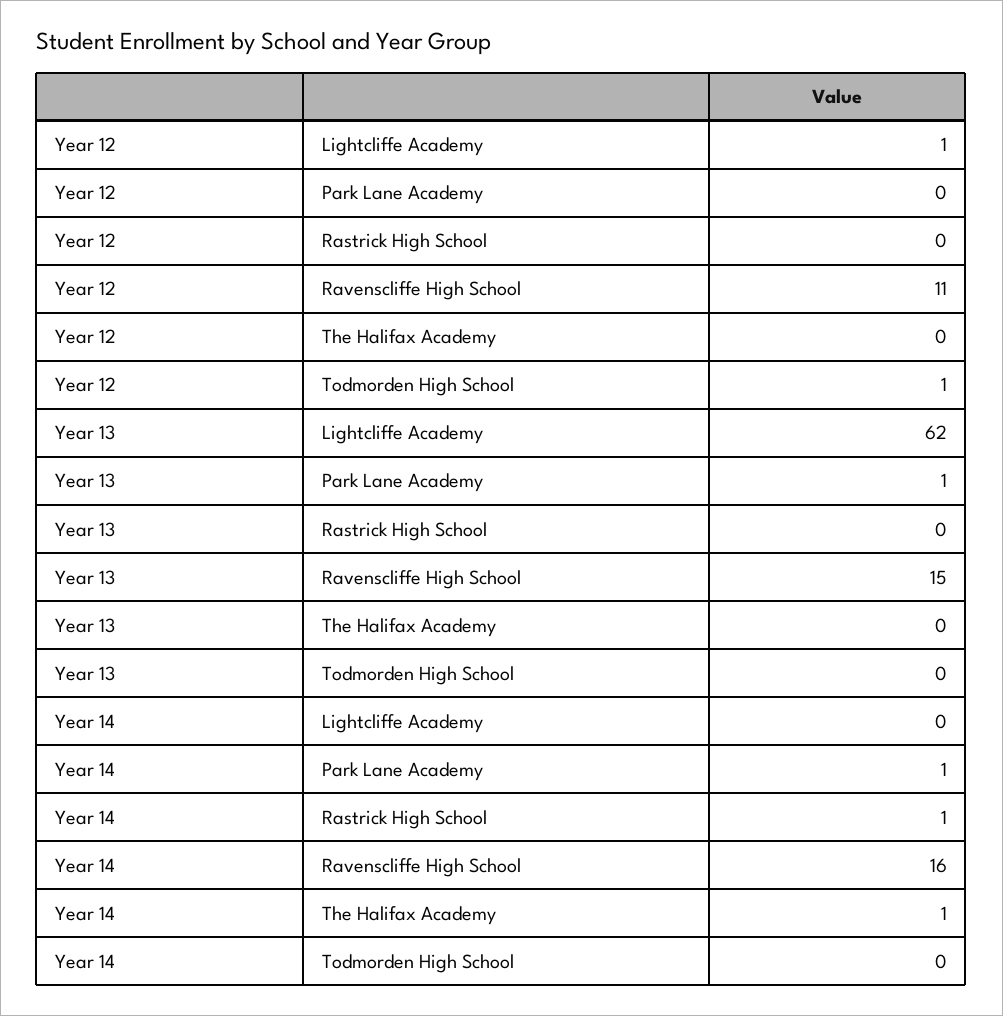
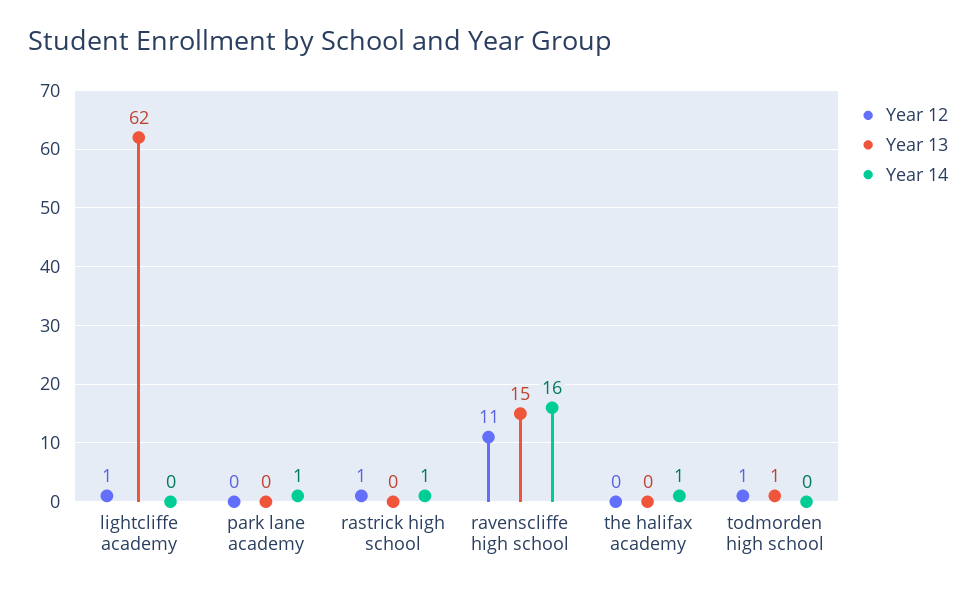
Year 12, Rastrick High School: 0 -> 1
Year 13, Park Lane Academy: 1 -> 0
Year 13, Todmorden High School: 0 -> 1

